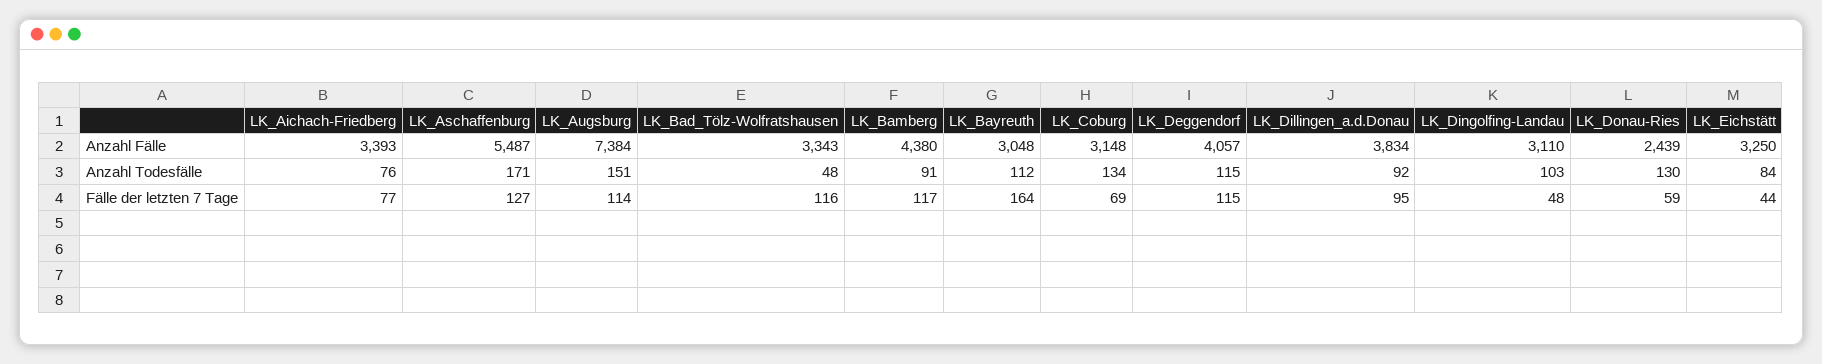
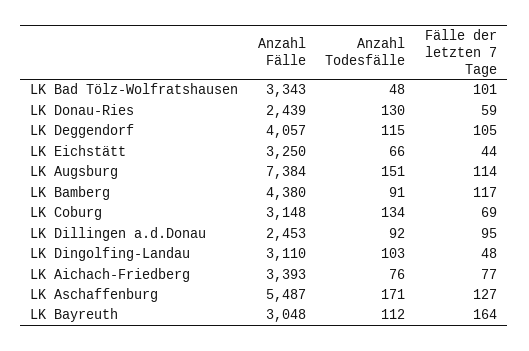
LK_Dillingen_a.d.Donau, Anzahl Fälle: 3834 -> 2453
LK_Eichstätt, Anzahl Todesfälle: 84 -> 66
LK_Bad_Tölz-Wolfratshausen, Fälle der letzten 7 Tage: 116 -> 101
LK_Deggendorf, Fälle der letzten 7 Tage: 115 -> 105

